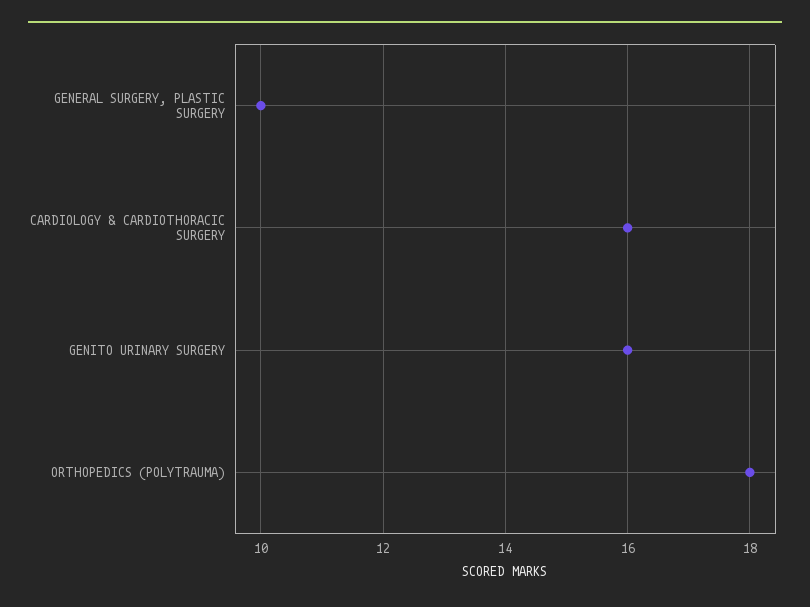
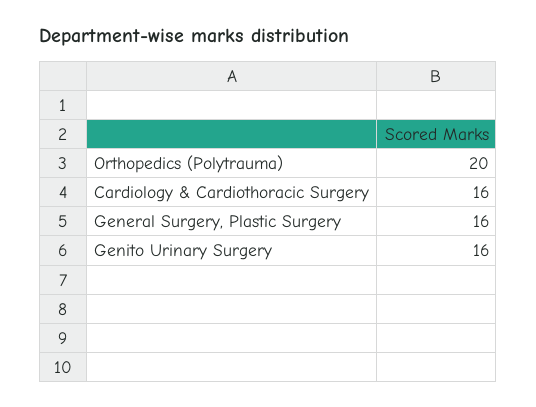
GENERAL SURGERY, PLASTIC SURGERY: 10 -> 16
ORTHOPEDICS (POLYTRAUMA): 18 -> 20

